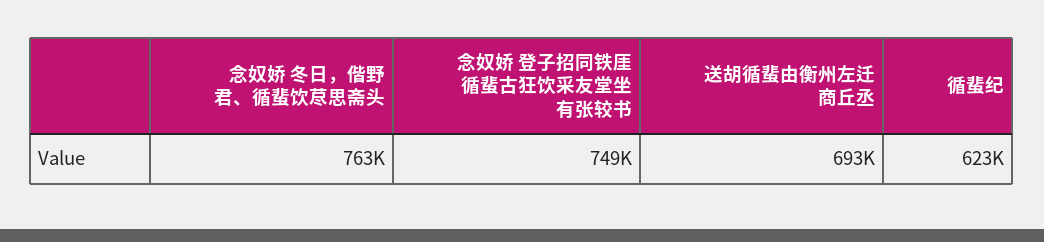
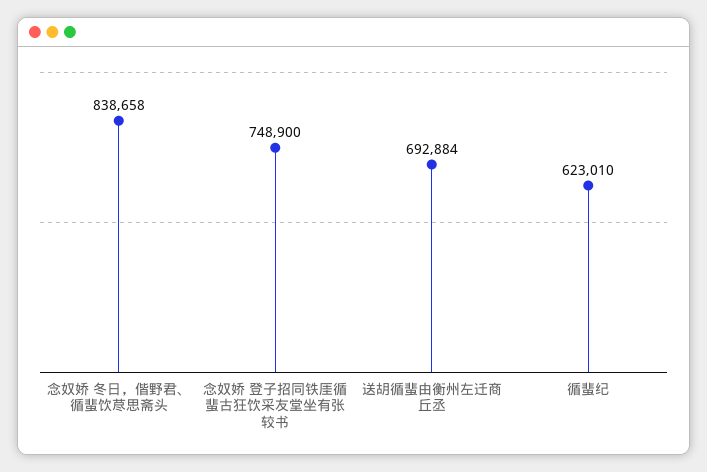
念奴娇 冬日，偕野君、循蜚饮荩思斋头: 763000 -> 838658

